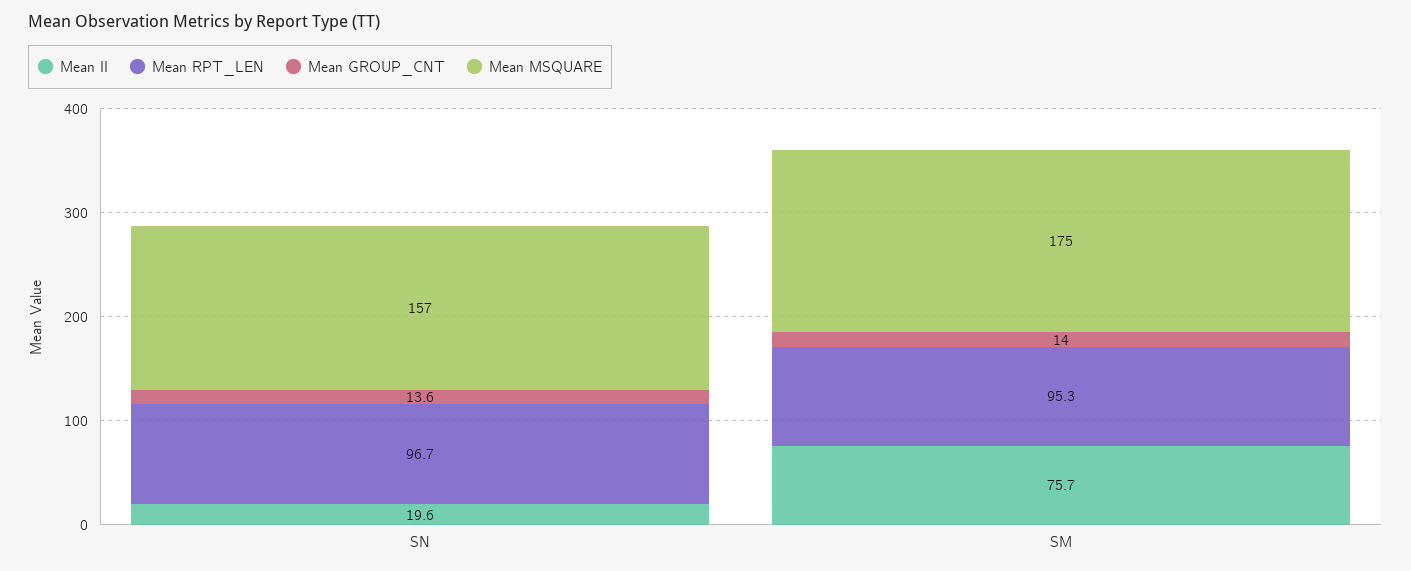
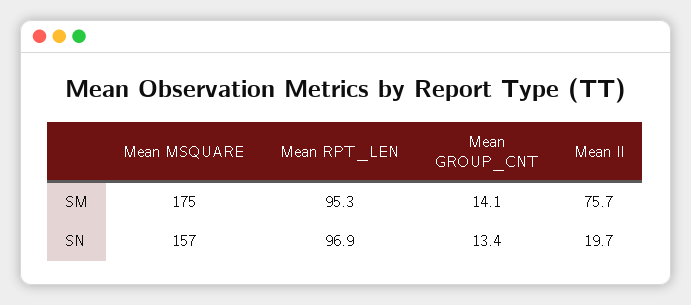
Mean II, SN: 19.6 -> 19.7
Mean RPT_LEN, SN: 96.7 -> 96.9
Mean GROUP_CNT, SN: 13.6 -> 13.4
Mean GROUP_CNT, SM: 14 -> 14.1

